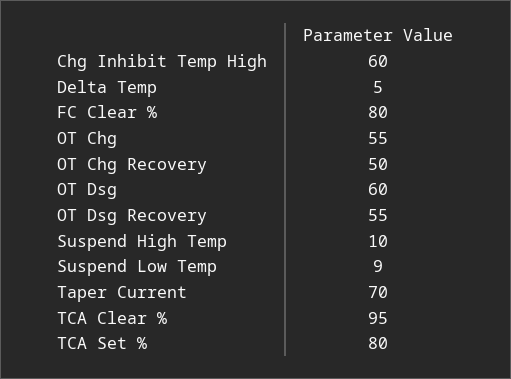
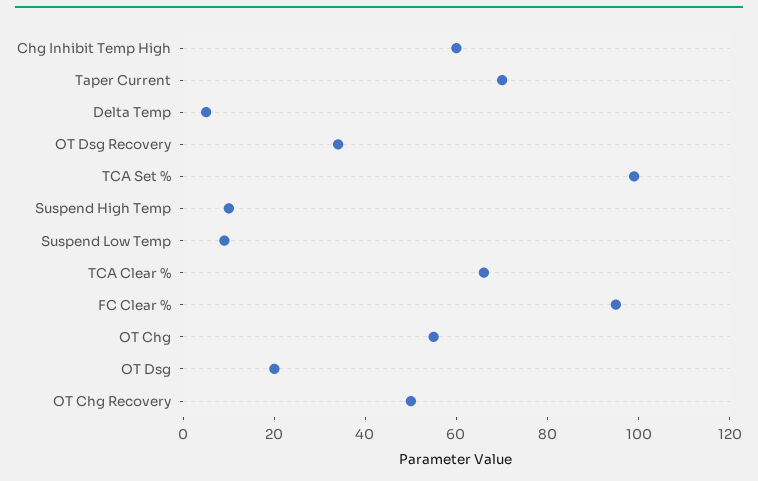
FC Clear %: 80 -> 95
OT Dsg: 60 -> 20
OT Dsg Recovery: 55 -> 35
TCA Clear %: 95 -> 65
TCA Set %: 80 -> 100

